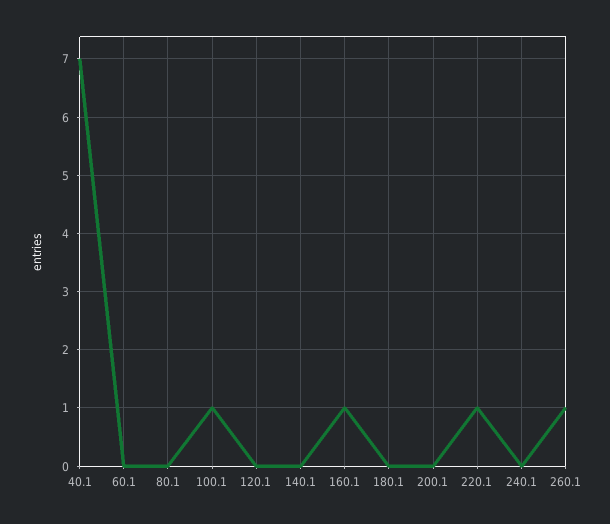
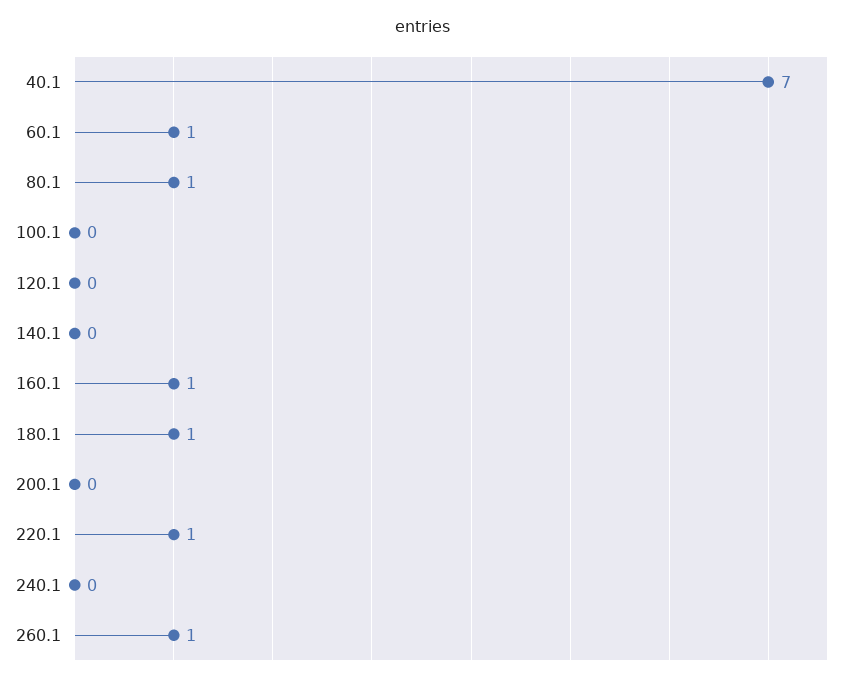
60.1: 0 -> 1
80.1: 0 -> 1
100.1: 1 -> 0
180.1: 0 -> 1

